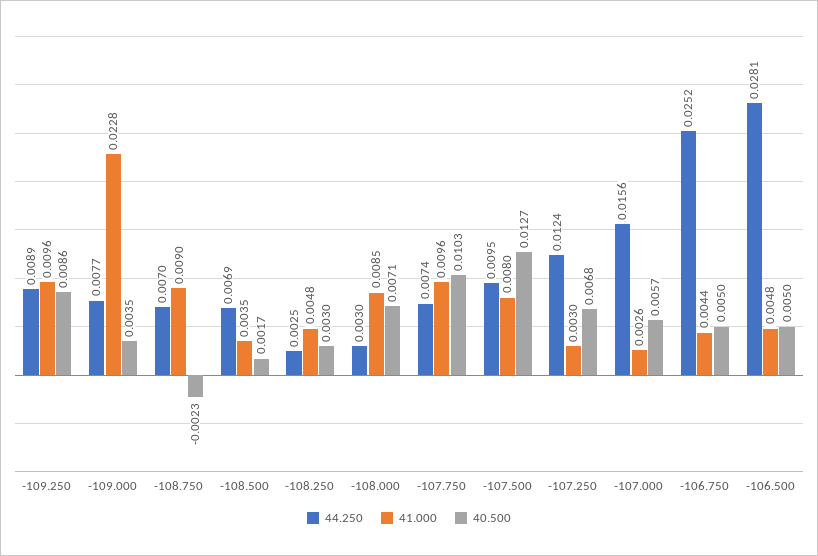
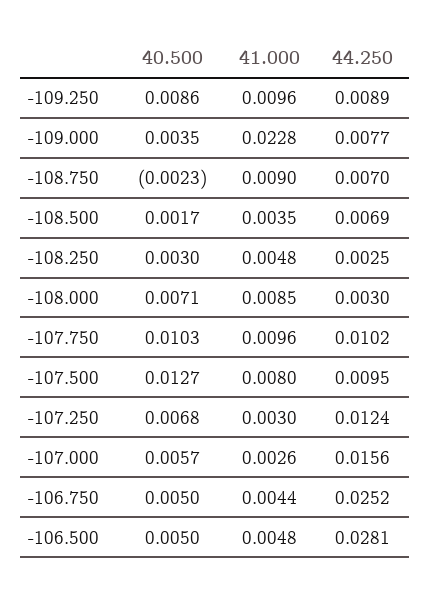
44.250, -107.750: 0.0074 -> 0.0102

